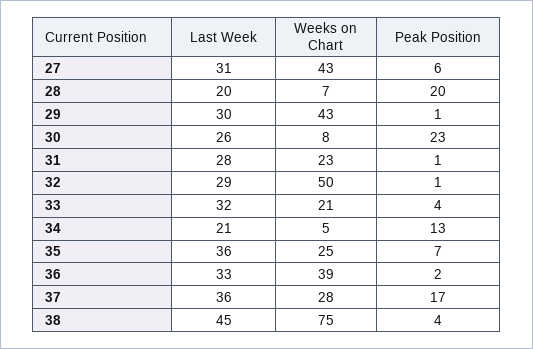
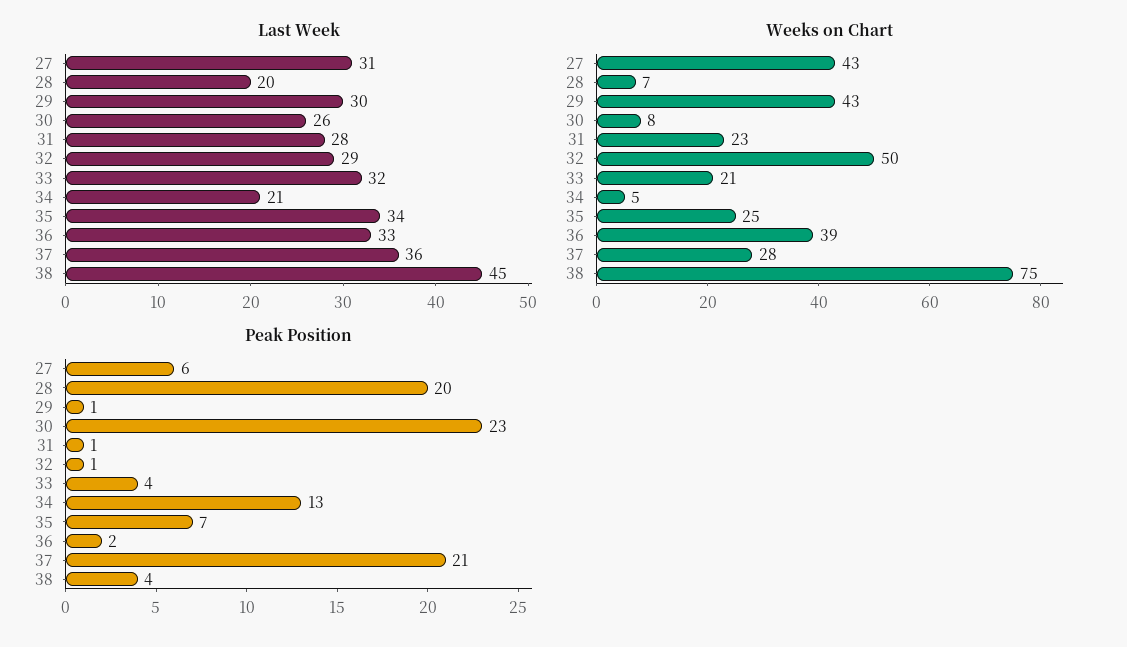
Last Week, 35: 36 -> 34
Peak Position, 37: 17 -> 21

